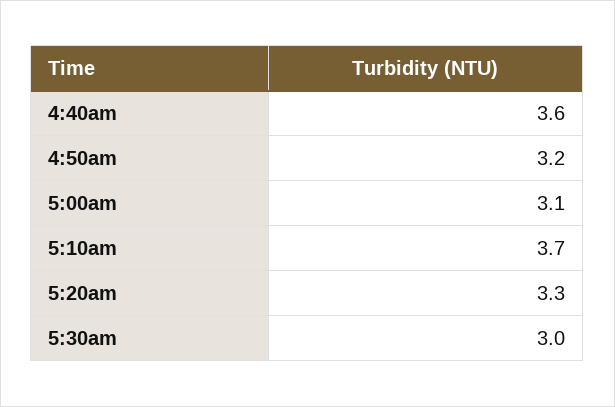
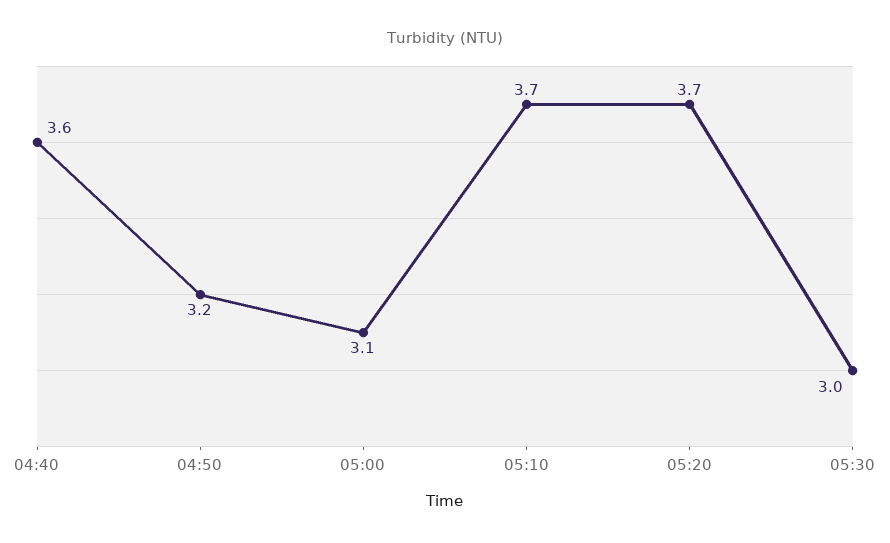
5:20am: 3.3 -> 3.7

